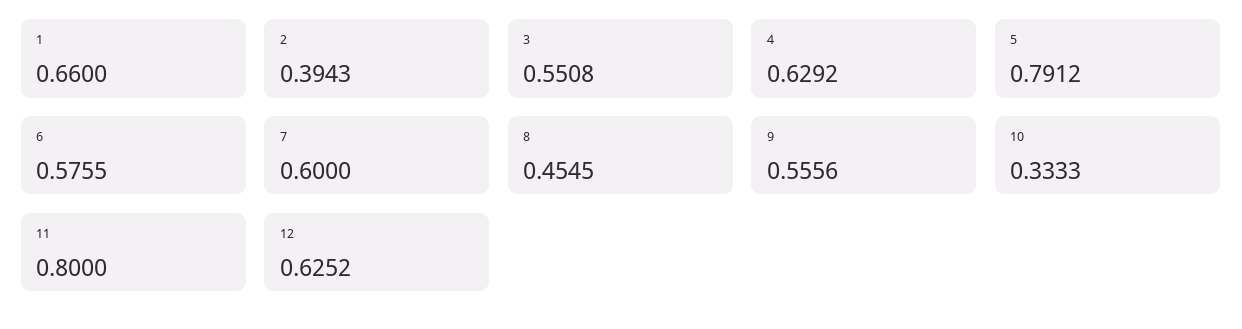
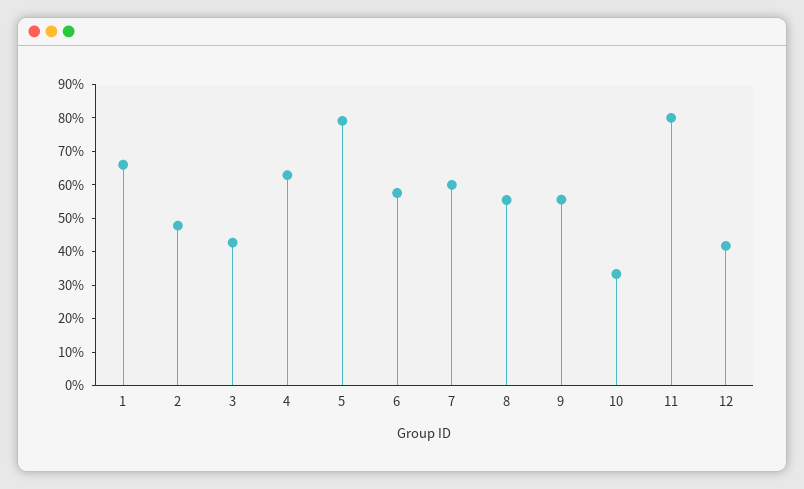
2: 0.3943 -> 0.475
3: 0.5508 -> 0.425
8: 0.4545 -> 0.55
12: 0.6252 -> 0.425

